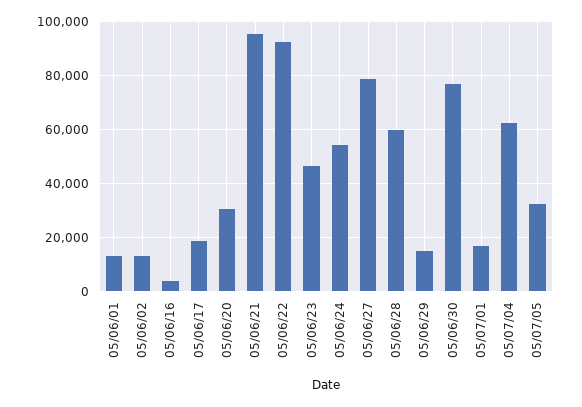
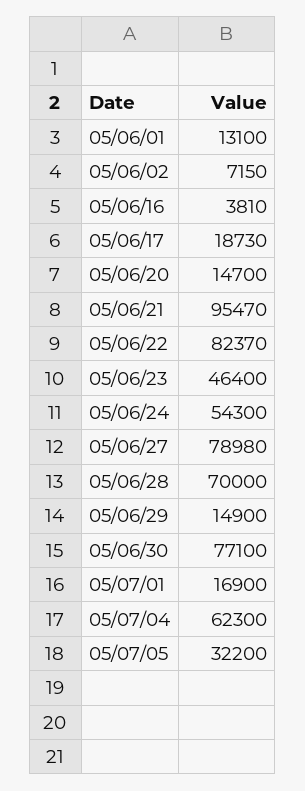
05/06/02: 12500 -> 7150
05/06/20: 30000 -> 14700
05/06/22: 92500 -> 82370
05/06/28: 60000 -> 70000

